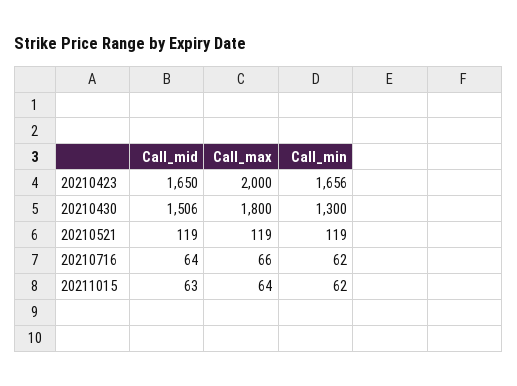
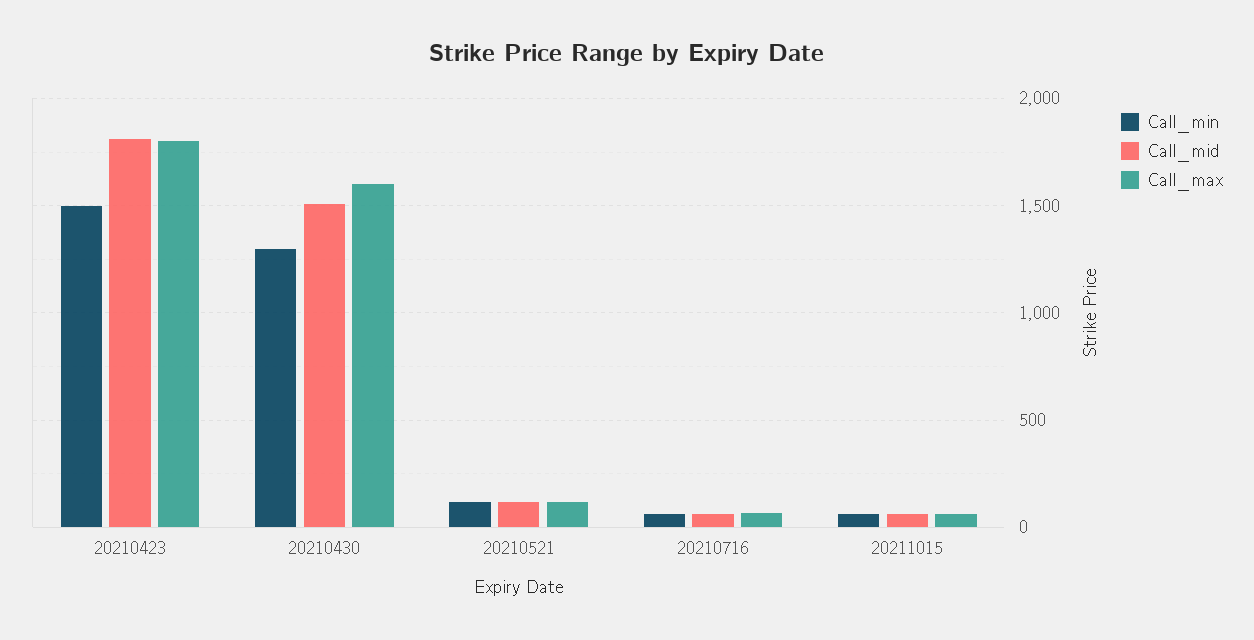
Call_mid, 20210423: 1650 -> 1800
Call_max, 20210423: 2000 -> 1800
Call_min, 20210423: 1656 -> 1500
Call_max, 20210430: 1800 -> 1600

